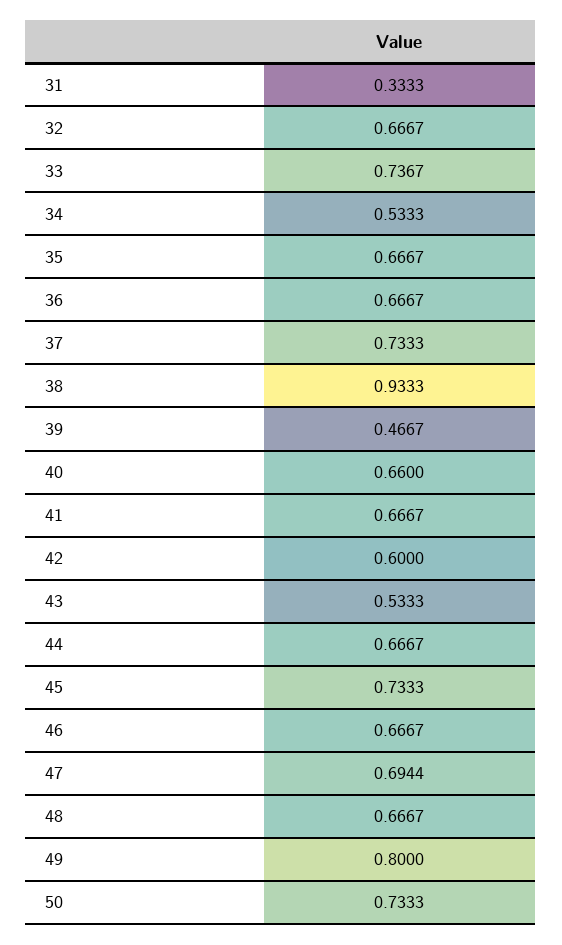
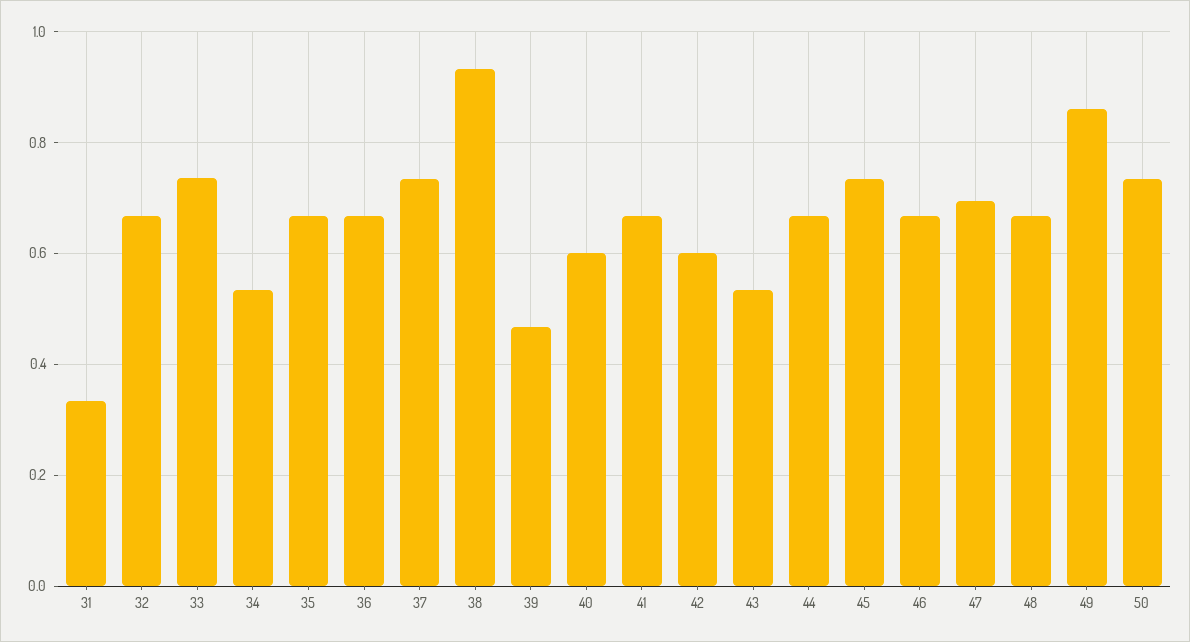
40: 0.66 -> 0.6
49: 0.8 -> 0.86

